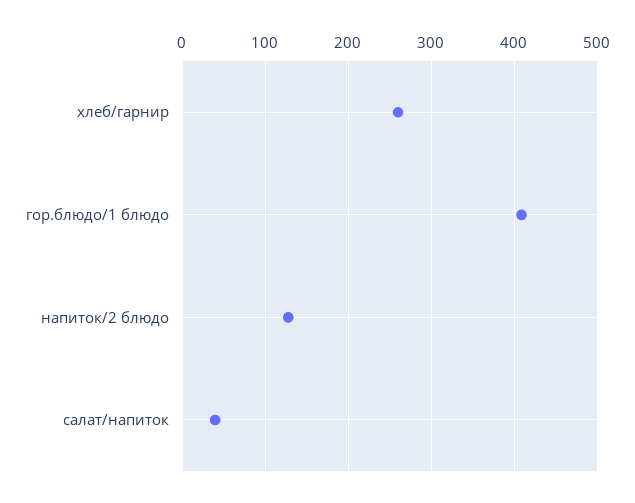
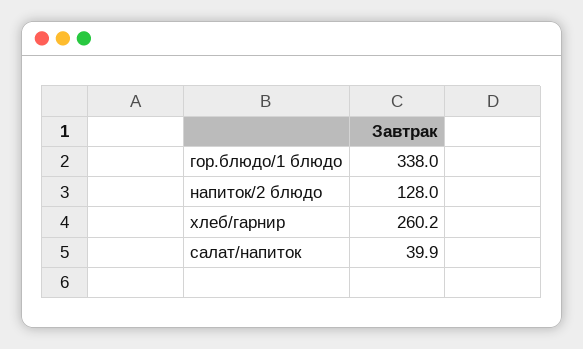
гор.блюдо/1 блюдо: 410 -> 338

